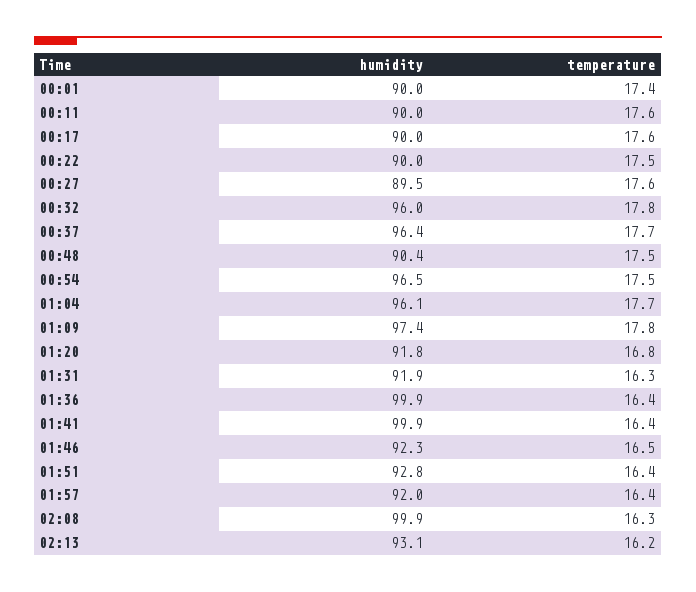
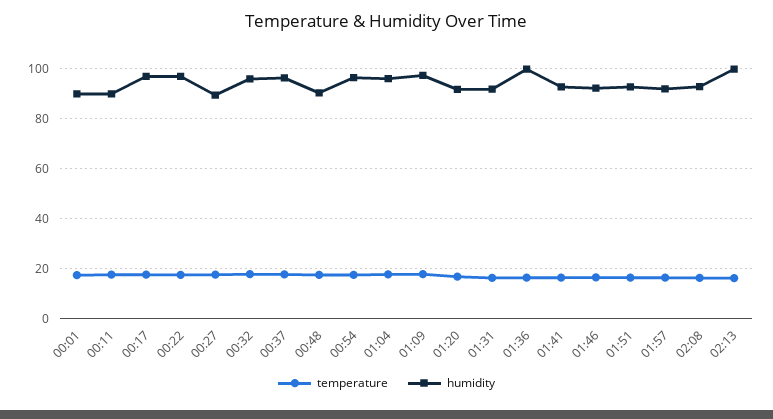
humidity, 00:17: 90 -> 97.5
humidity, 00:22: 90 -> 97.5
humidity, 01:41: 99.9 -> 92.5
humidity, 02:08: 99.9 -> 92.5
humidity, 02:13: 93.1 -> 100

